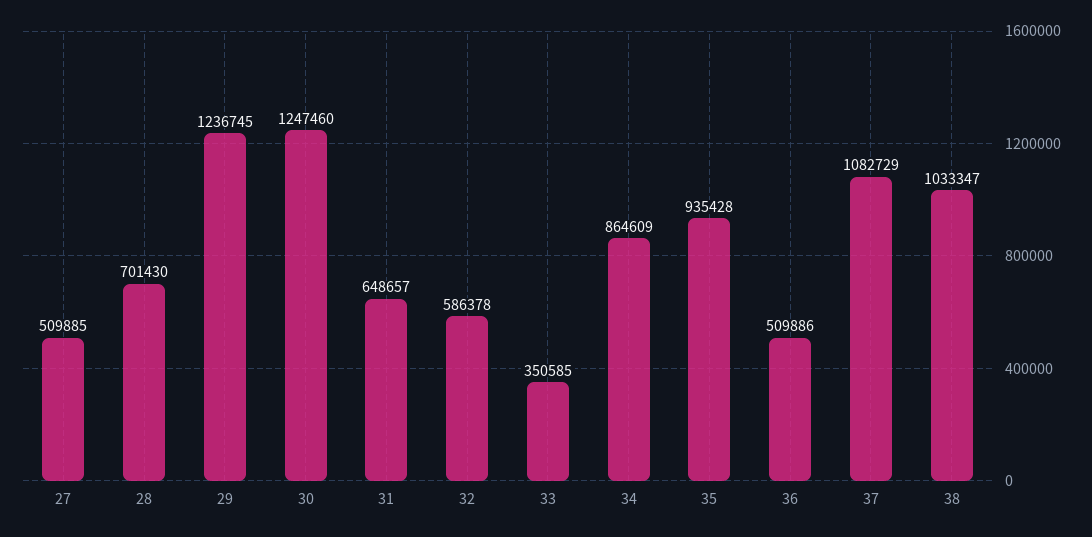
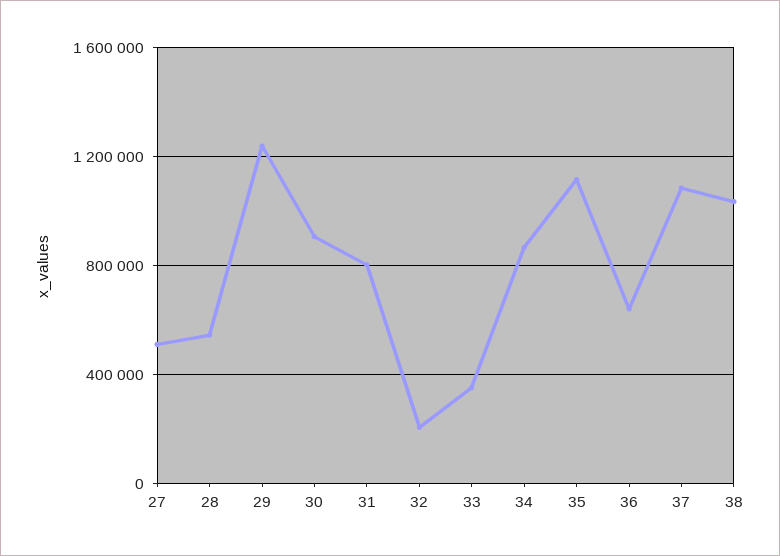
28: 701430 -> 550000
30: 1247460 -> 900000
31: 648657 -> 800000
32: 586378 -> 200000
35: 935428 -> 1100000
36: 509886 -> 650000

